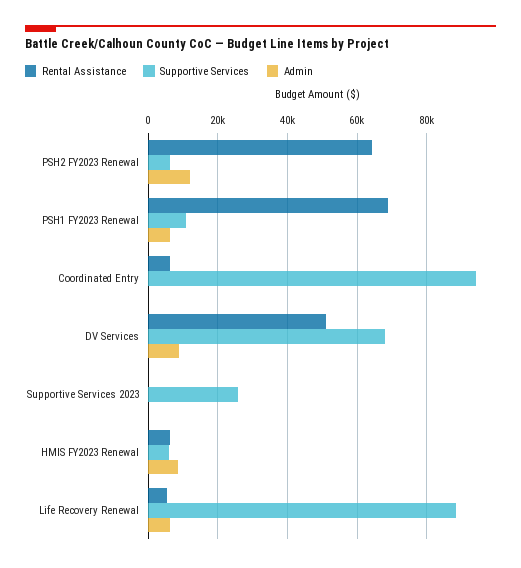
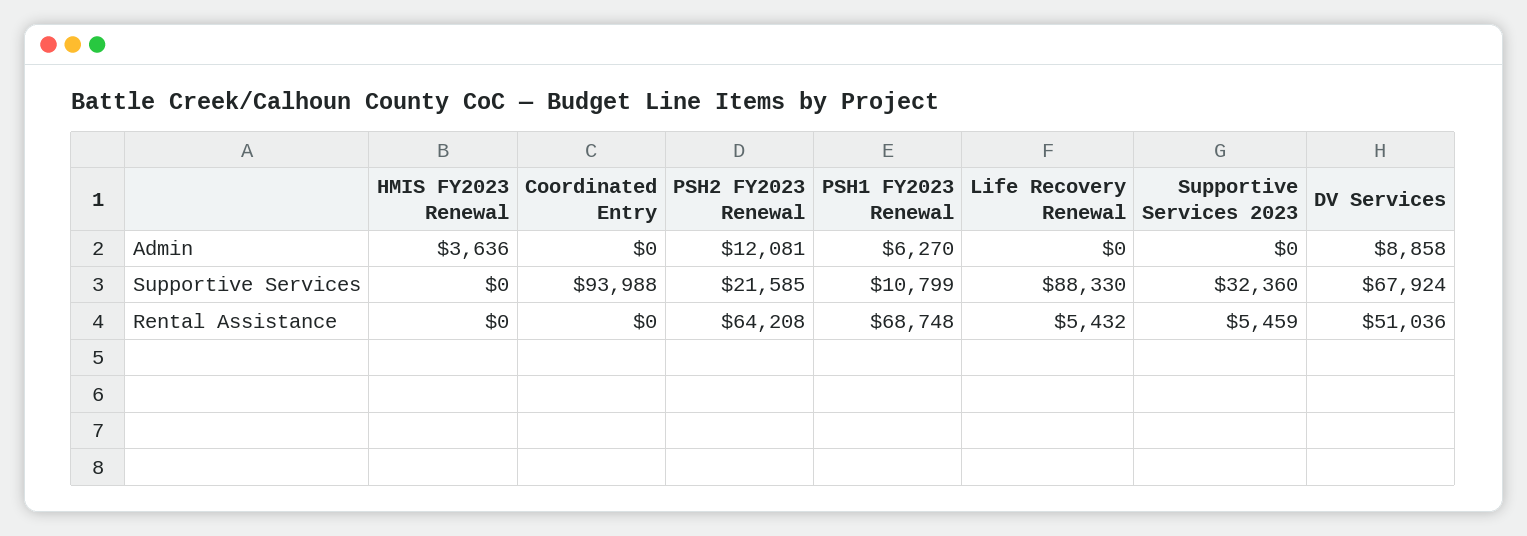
Supportive Services, PSH2 FY2023 Renewal: 6000 -> 21585
Rental Assistance, Coordinated Entry: 6000 -> 0
Rental Assistance, Supportive Services 2023: 0 -> 5459
Supportive Services, Supportive Services 2023: 26000 -> 32360
Rental Assistance, HMIS FY2023 Renewal: 6000 -> 0
Supportive Services, HMIS FY2023 Renewal: 6000 -> 0
Admin, HMIS FY2023 Renewal: 8000 -> 3636
Admin, Life Recovery Renewal: 6000 -> 0

